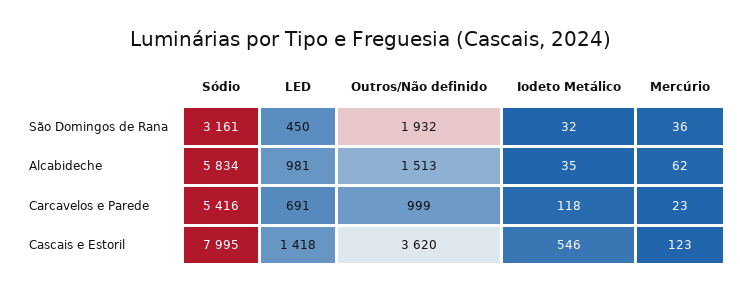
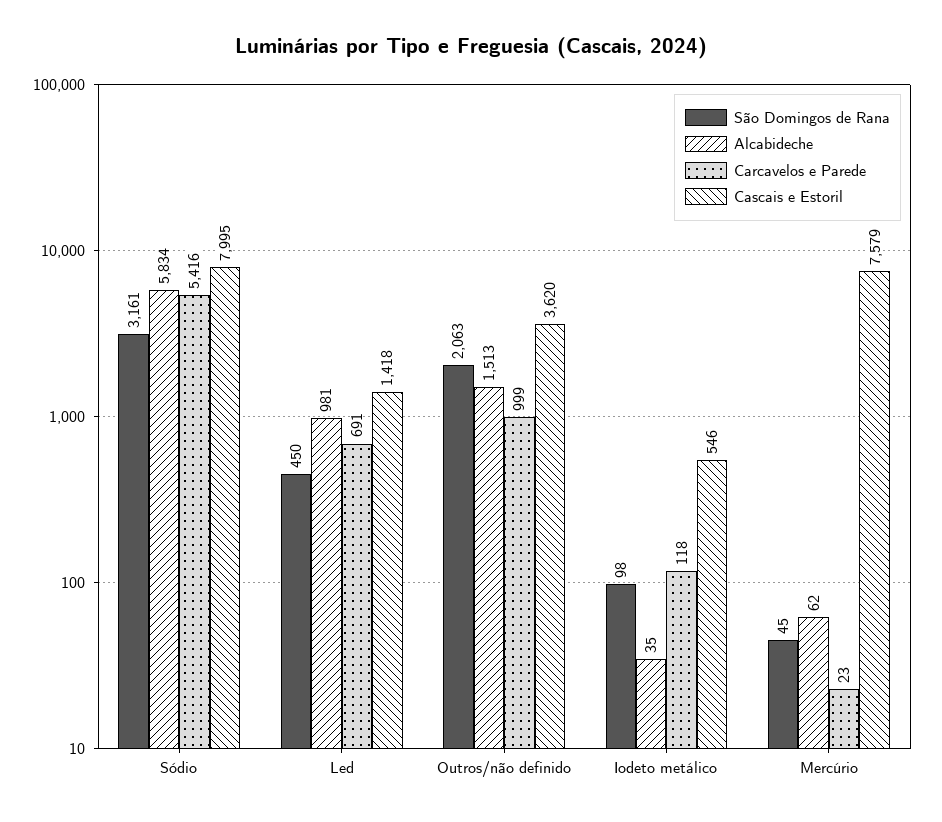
São Domingos de Rana, Outros/Não definido: 1932 -> 2063
São Domingos de Rana, Iodeto Metálico: 32 -> 98
São Domingos de Rana, Mercúrio: 36 -> 45
Cascais e Estoril, Mercúrio: 123 -> 7579

